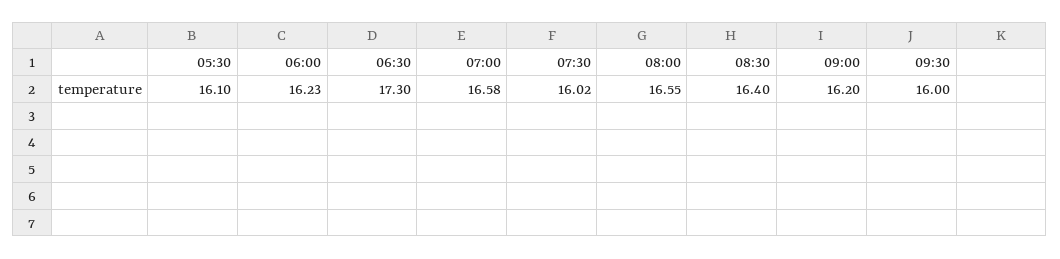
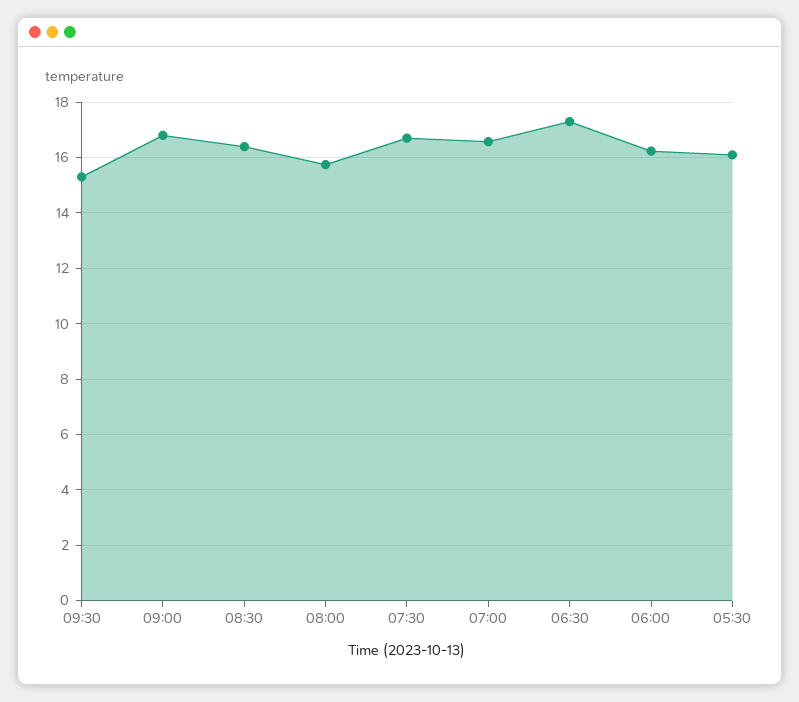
07:30: 16.02 -> 16.75
08:00: 16.55 -> 15.75
09:00: 16.2 -> 16.75
09:30: 16 -> 15.25

